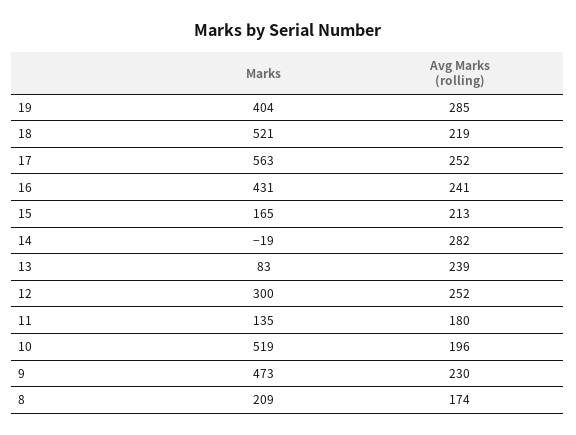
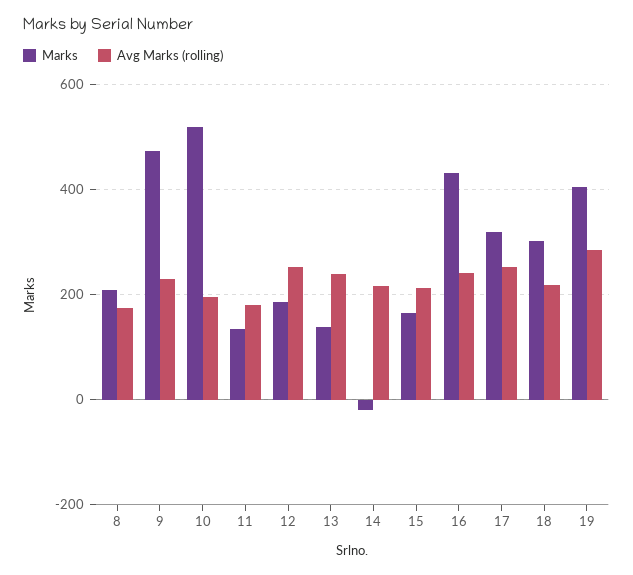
Marks, 18: 521 -> 300
Marks, 17: 563 -> 320
Avg Marks (rolling), 14: 282 -> 220
Marks, 13: 83 -> 140
Marks, 12: 300 -> 180

